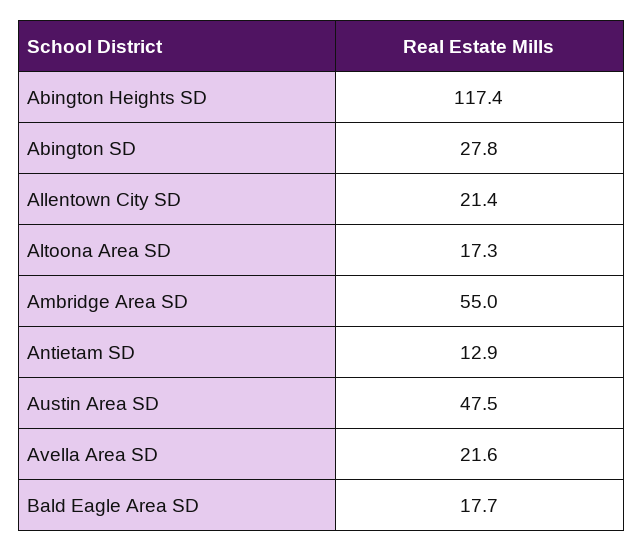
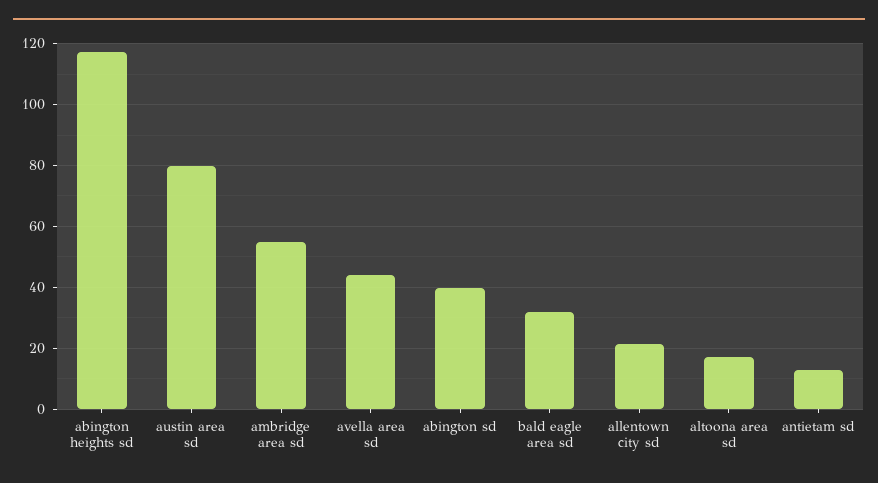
Abington SD: 27.8 -> 40
Austin Area SD: 47.5 -> 80
Avella Area SD: 21.6 -> 44
Bald Eagle Area SD: 17.7 -> 32

